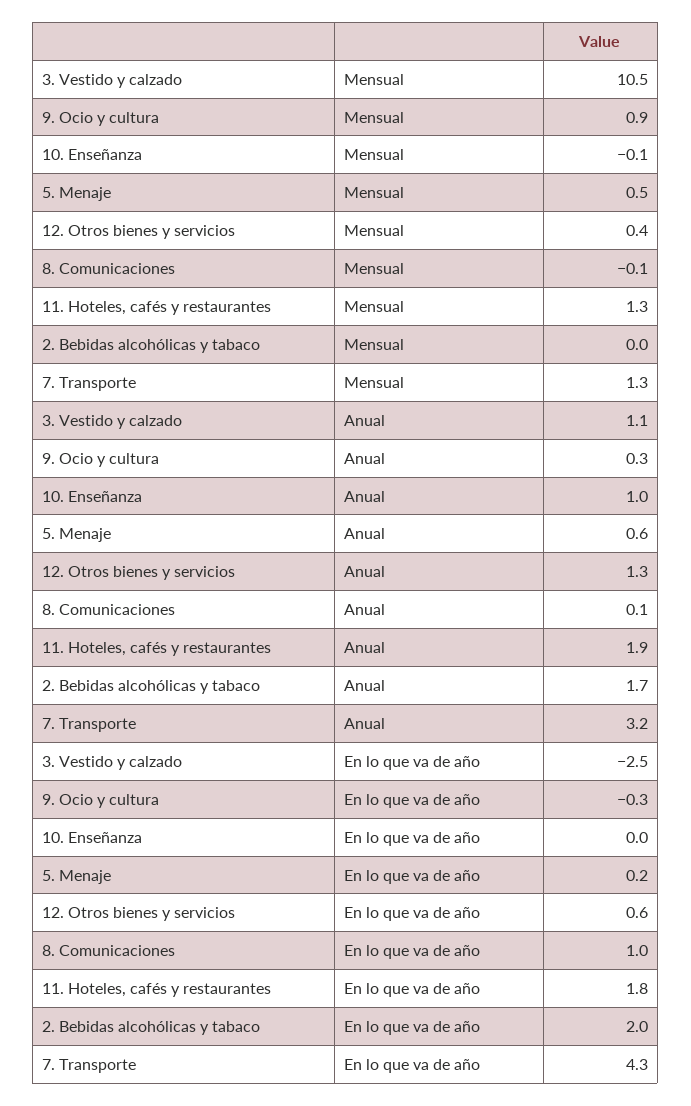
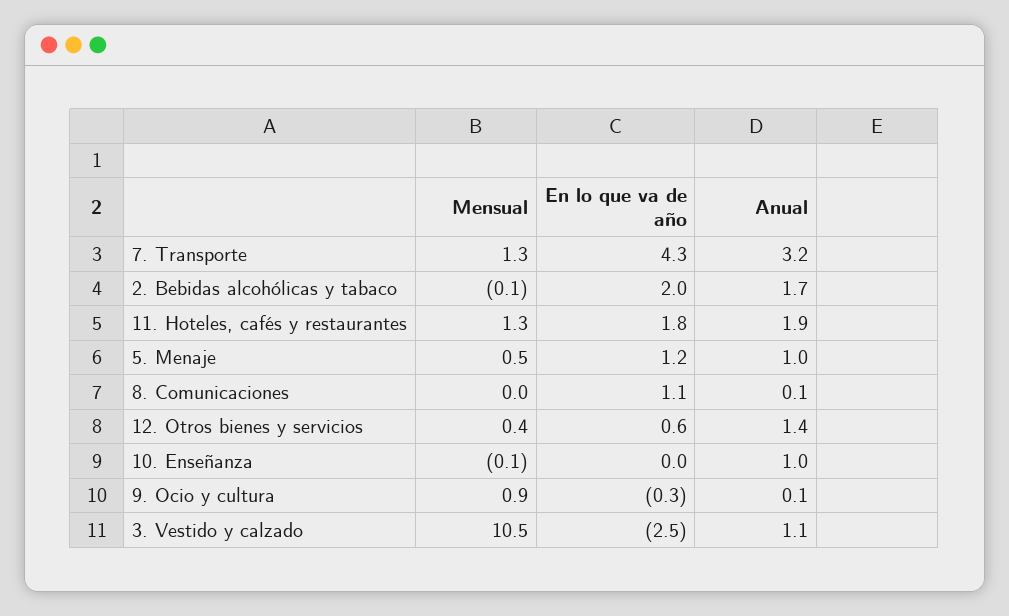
8. Comunicaciones, Mensual: -0.1 -> 0
2. Bebidas alcohólicas y tabaco, Mensual: 0 -> -0.1
9. Ocio y cultura, Anual: 0.3 -> 0.1
5. Menaje, Anual: 0.6 -> 1
12. Otros bienes y servicios, Anual: 1.3 -> 1.4
5. Menaje, En lo que va de año: 0.2 -> 1.2
8. Comunicaciones, En lo que va de año: 1 -> 1.1

